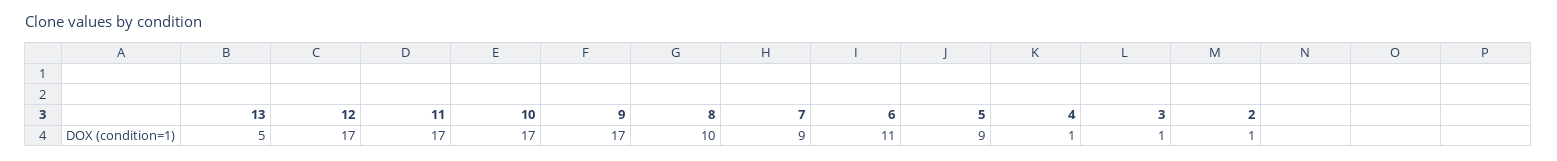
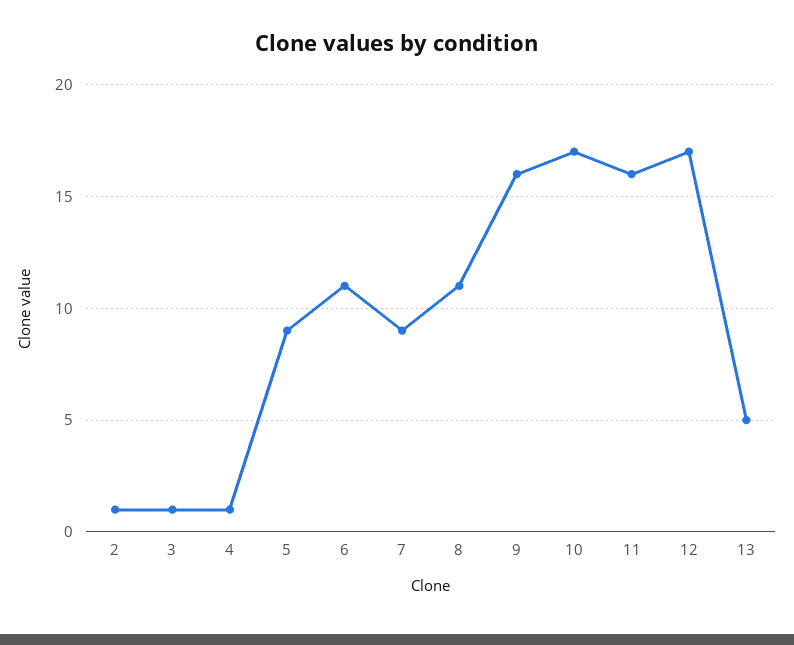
11: 17 -> 16
9: 17 -> 16
8: 10 -> 11

